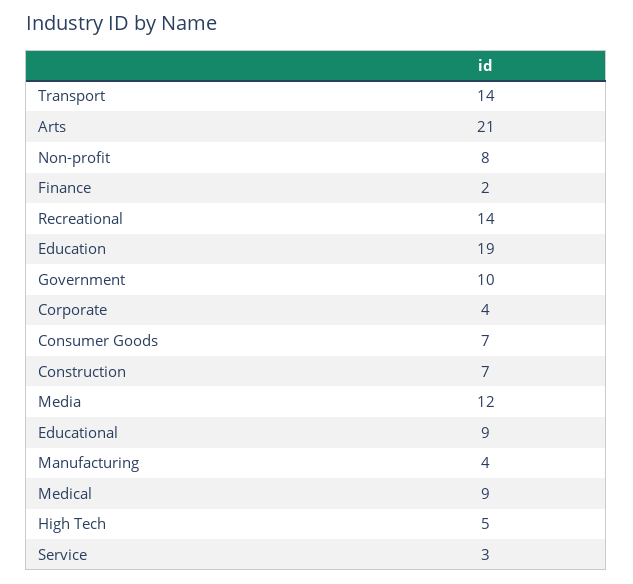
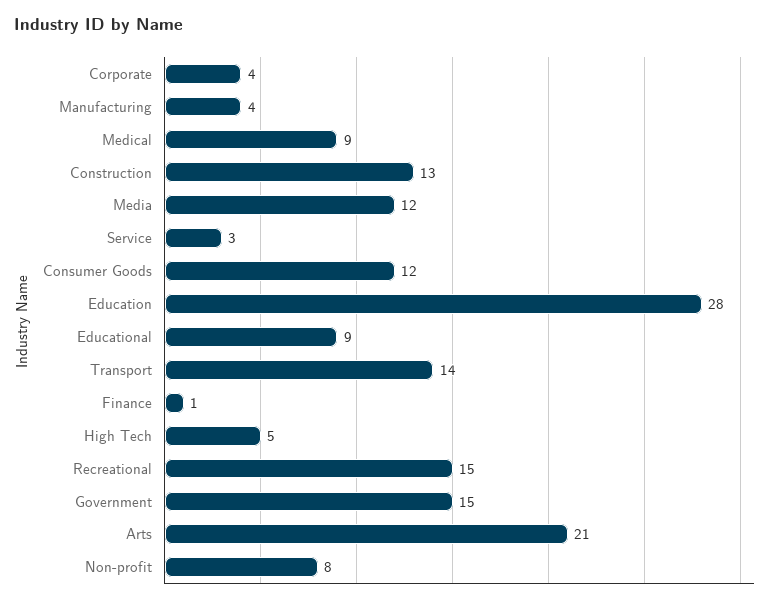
Finance: 2 -> 1
Recreational: 14 -> 15
Education: 19 -> 28
Government: 10 -> 15
Consumer Goods: 7 -> 12
Construction: 7 -> 13

